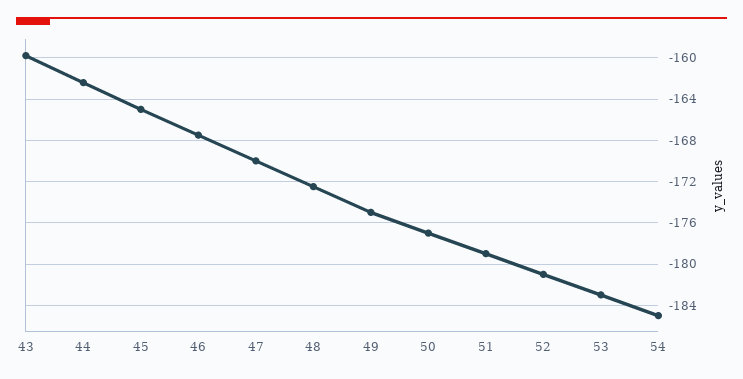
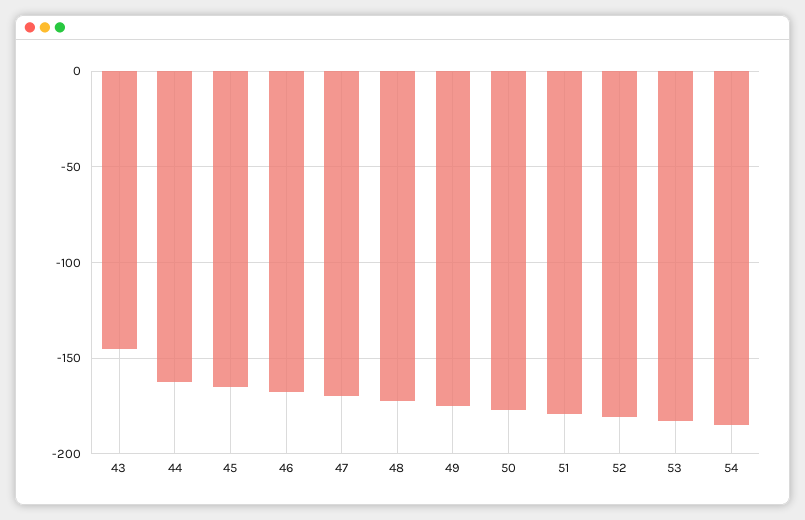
43: -160 -> -145

